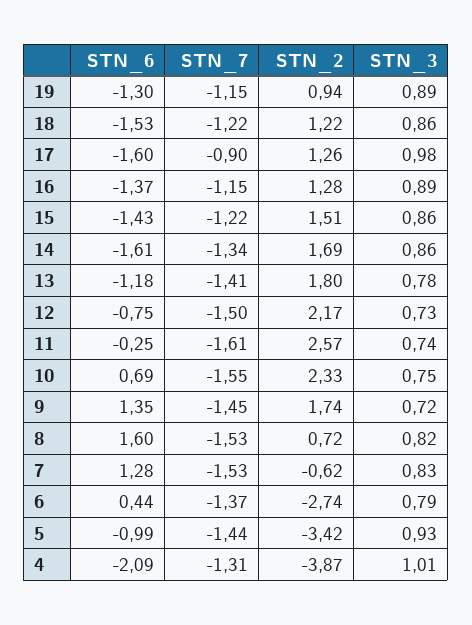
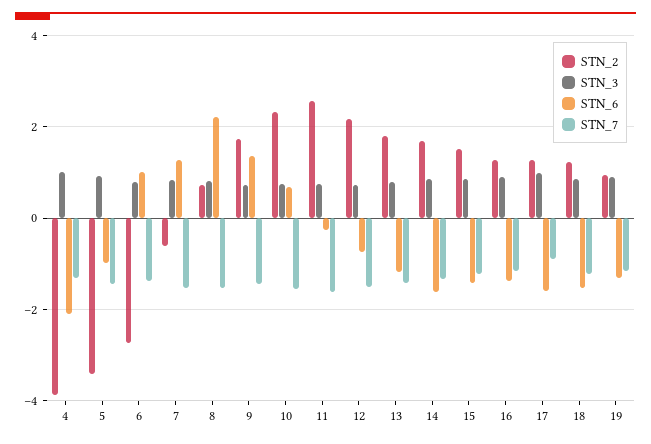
STN_6, 8: 1.6 -> 2.2
STN_6, 6: 0.44 -> 1

